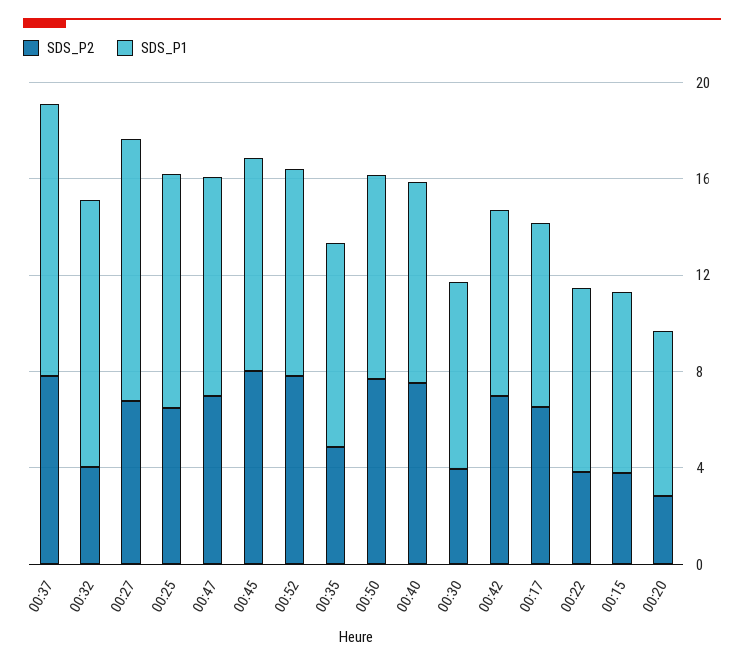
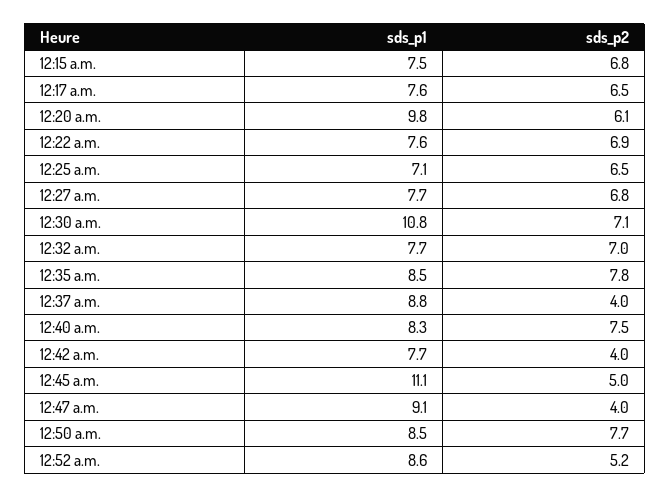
SDS_P2, 00:37: 8 -> 4
SDS_P1, 00:37: 11 -> 8.8
SDS_P2, 00:32: 4 -> 7
SDS_P1, 00:32: 11 -> 7.7
SDS_P1, 00:27: 11 -> 7.7
SDS_P1, 00:25: 10 -> 7.1
SDS_P2, 00:47: 7 -> 4
SDS_P2, 00:45: 8 -> 5
SDS_P1, 00:45: 9 -> 11.1
SDS_P2, 00:52: 8 -> 5.2
SDS_P2, 00:35: 5 -> 7.8
SDS_P2, 00:30: 4 -> 7.1
SDS_P1, 00:30: 8 -> 10.8
SDS_P2, 00:42: 7 -> 4
SDS_P2, 00:22: 4 -> 6.9
SDS_P2, 00:15: 4 -> 6.8
SDS_P2, 00:20: 3 -> 6.1
SDS_P1, 00:20: 7 -> 9.8

